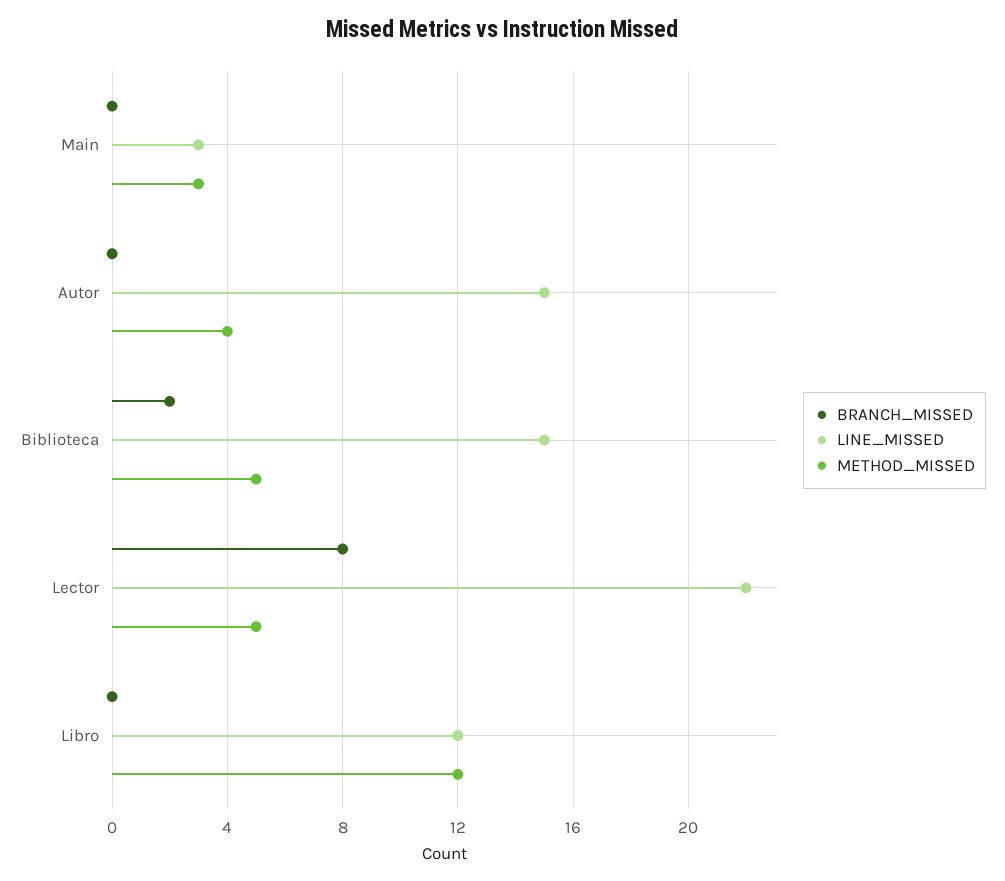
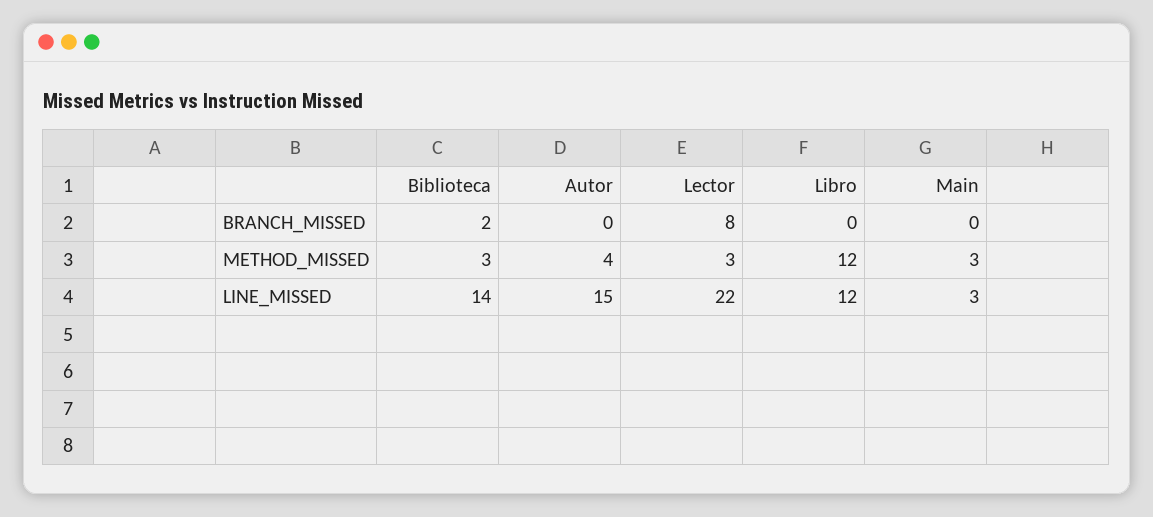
LINE_MISSED, Biblioteca: 15 -> 14
METHOD_MISSED, Biblioteca: 5 -> 3
METHOD_MISSED, Lector: 5 -> 3

